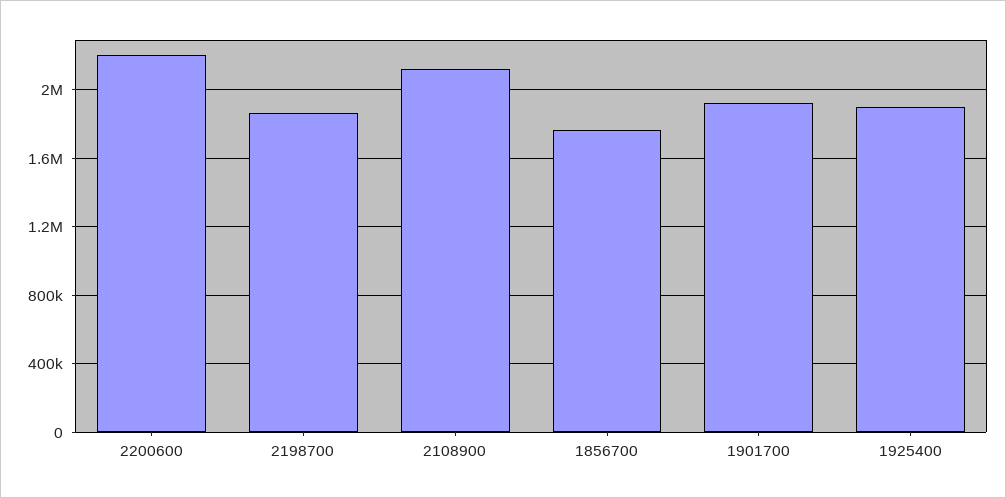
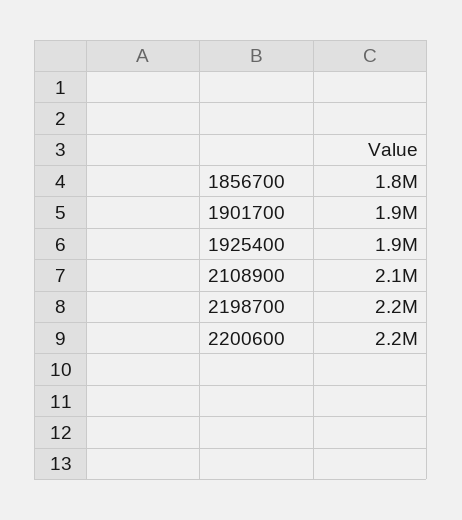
2198700: 1850000 -> 2200000

